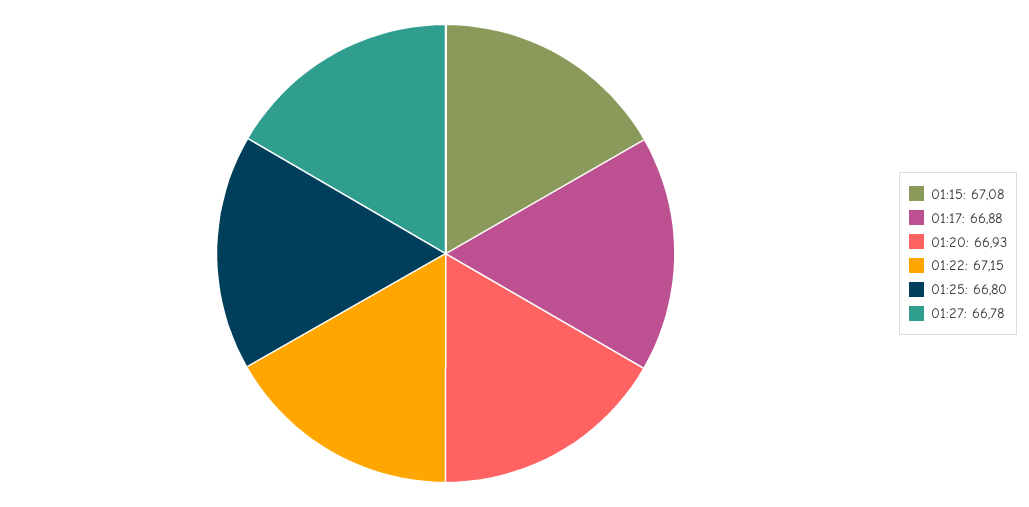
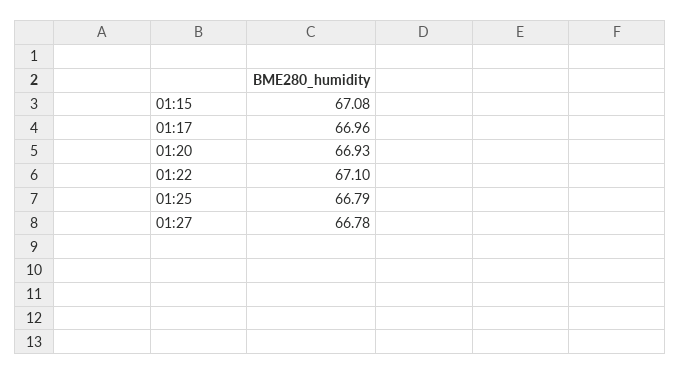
01:17: 66.88 -> 66.96
01:22: 67.15 -> 67.1
01:25: 66.8 -> 66.79

